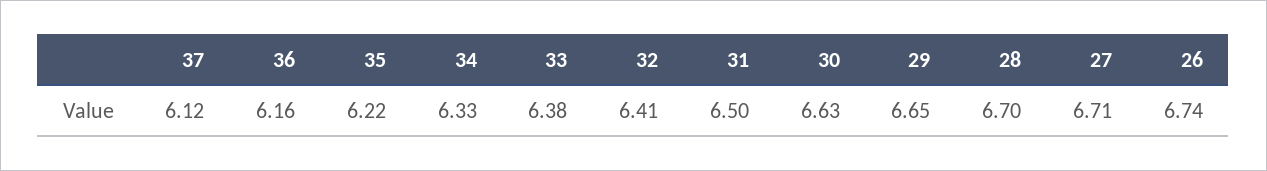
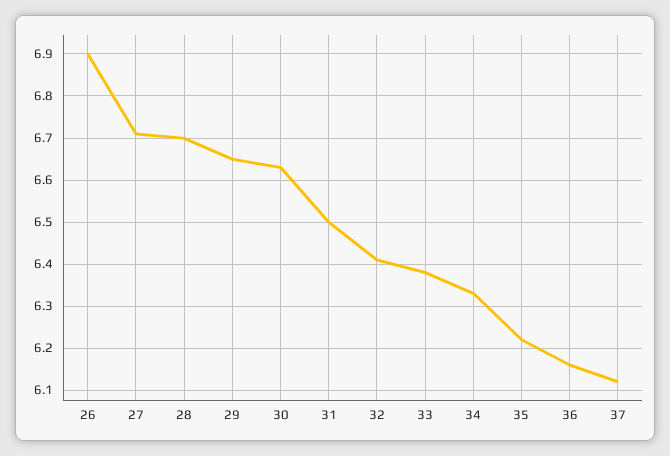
26: 6.74 -> 6.9

